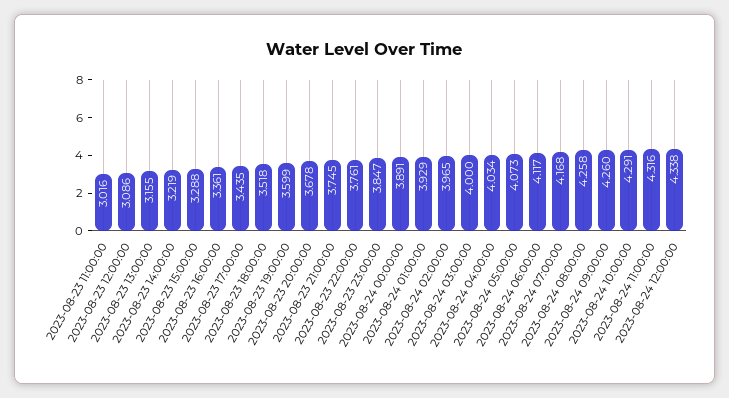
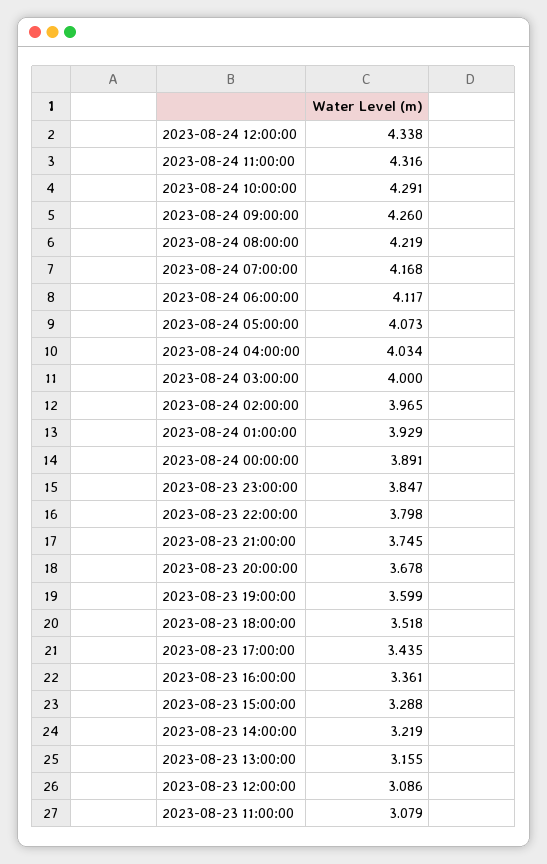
2023-08-23 11:00:00: 3.016 -> 3.079
2023-08-23 22:00:00: 3.761 -> 3.798
2023-08-24 08:00:00: 4.258 -> 4.219

